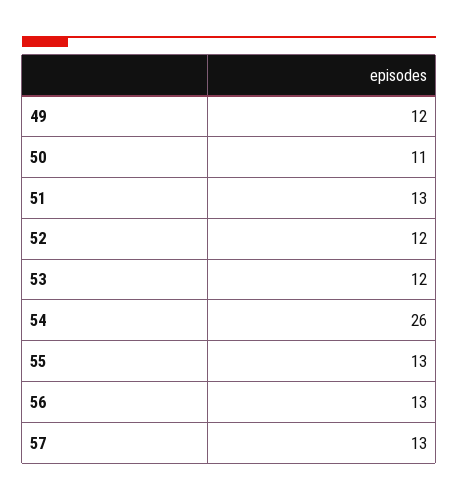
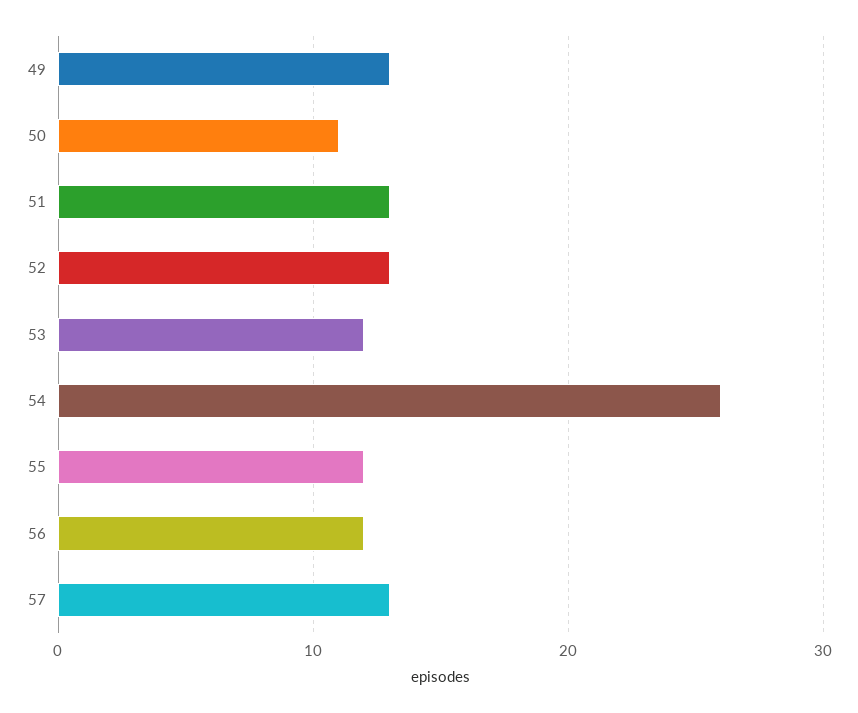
49: 12 -> 13
52: 12 -> 13
55: 13 -> 12
56: 13 -> 12

